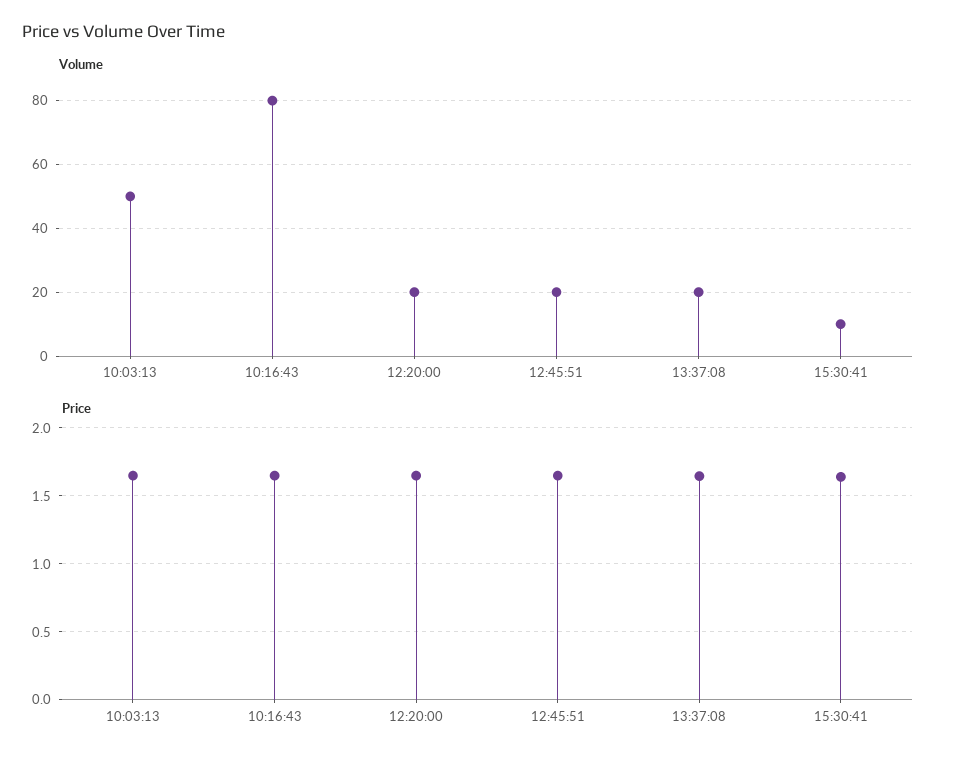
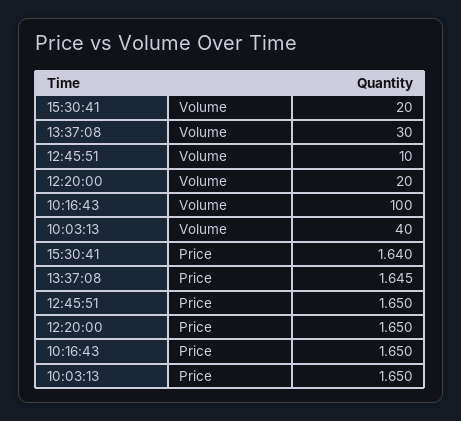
Volume, 10:03:13: 50 -> 40
Volume, 10:16:43: 80 -> 100
Volume, 12:45:51: 20 -> 10
Volume, 13:37:08: 20 -> 30
Volume, 15:30:41: 10 -> 20

